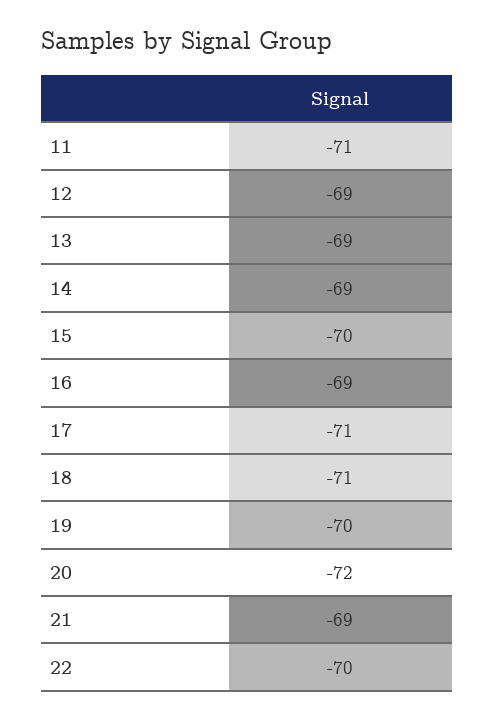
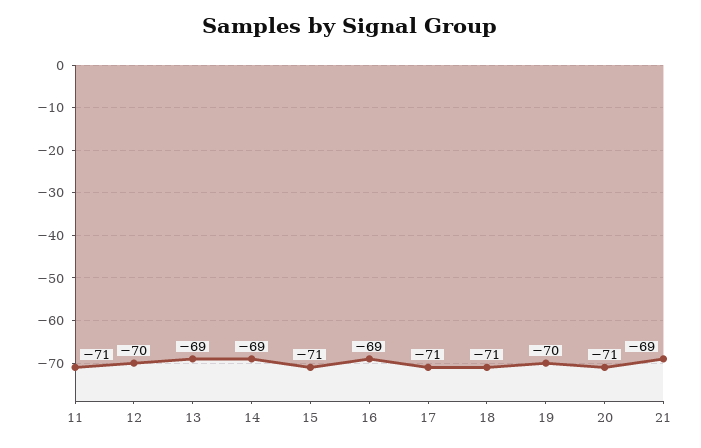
12: -69 -> -70
15: -70 -> -71
20: -72 -> -71
22: -70 -> none

